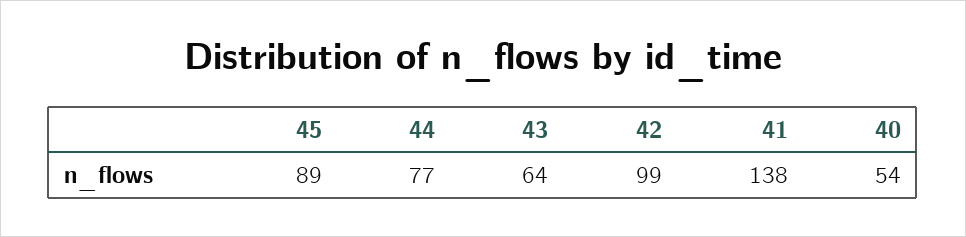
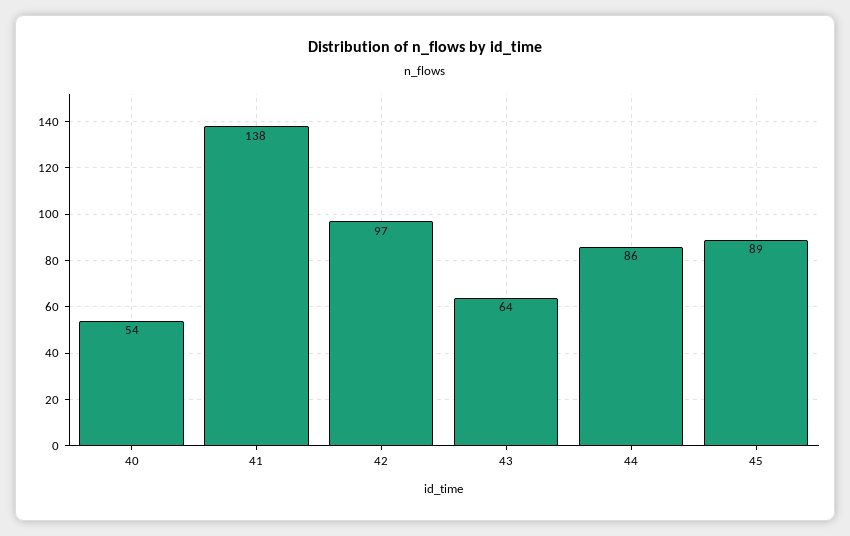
44: 77 -> 86
42: 99 -> 97

